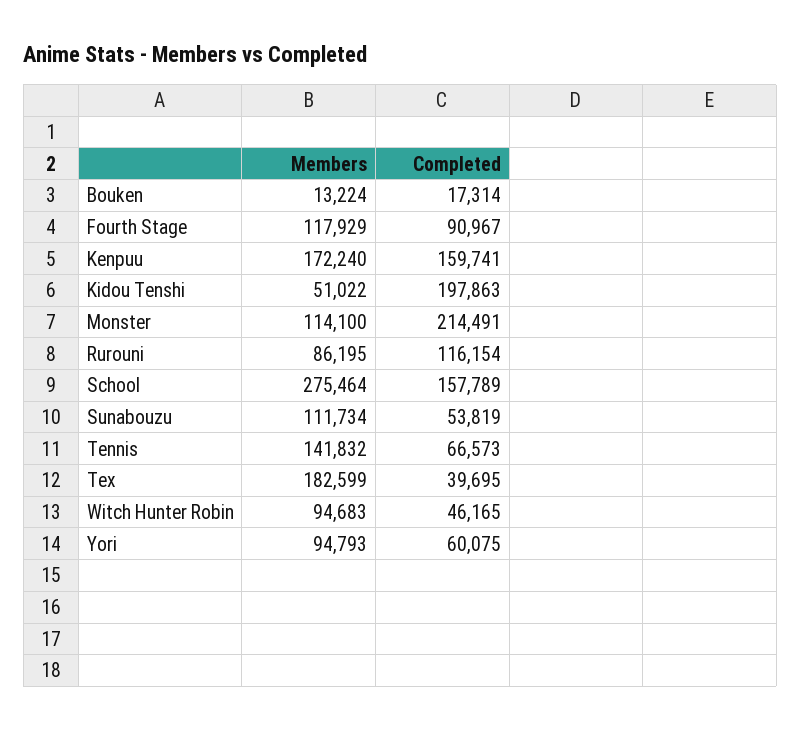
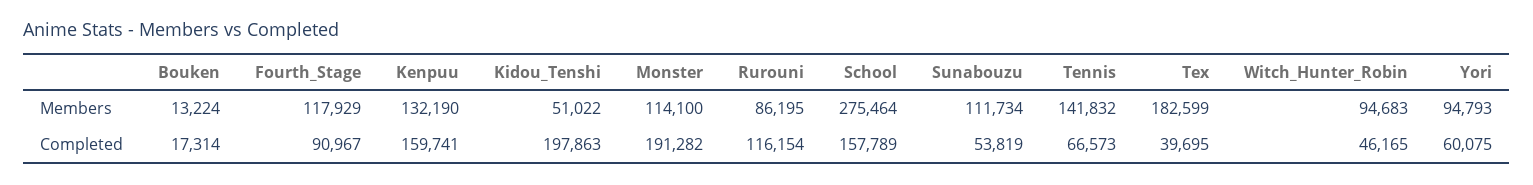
Members, Kenpuu: 172240 -> 132190
Completed, Monster: 214491 -> 191282

